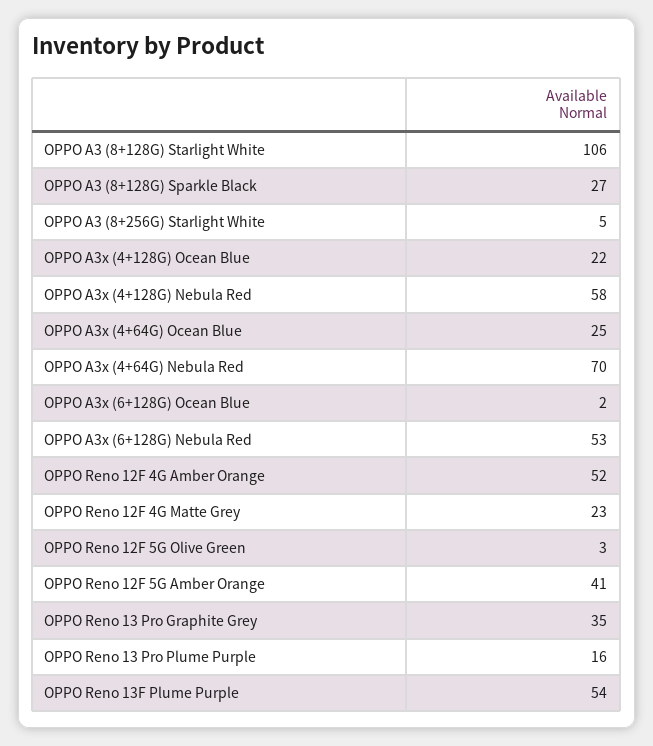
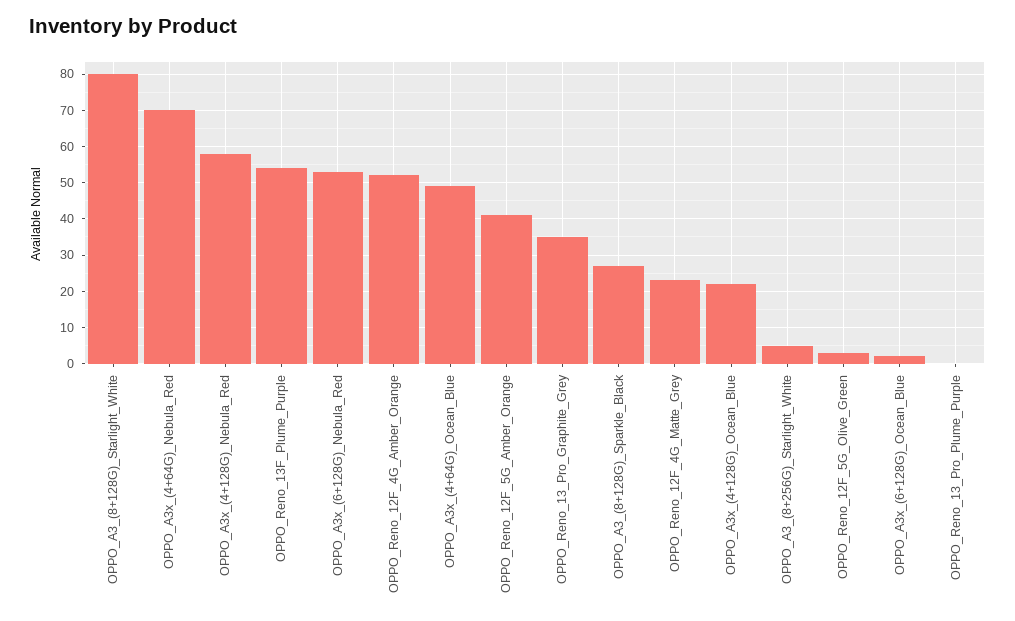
OPPO A3 (8+128G) Starlight White: 106 -> 80
OPPO A3x (4+64G) Ocean Blue: 25 -> 50
OPPO Reno 13 Pro Plume Purple: 16 -> 0

